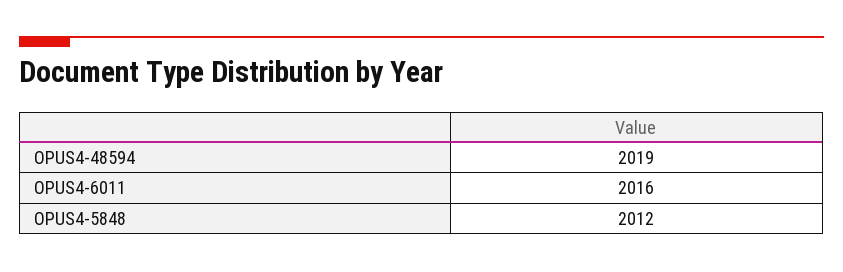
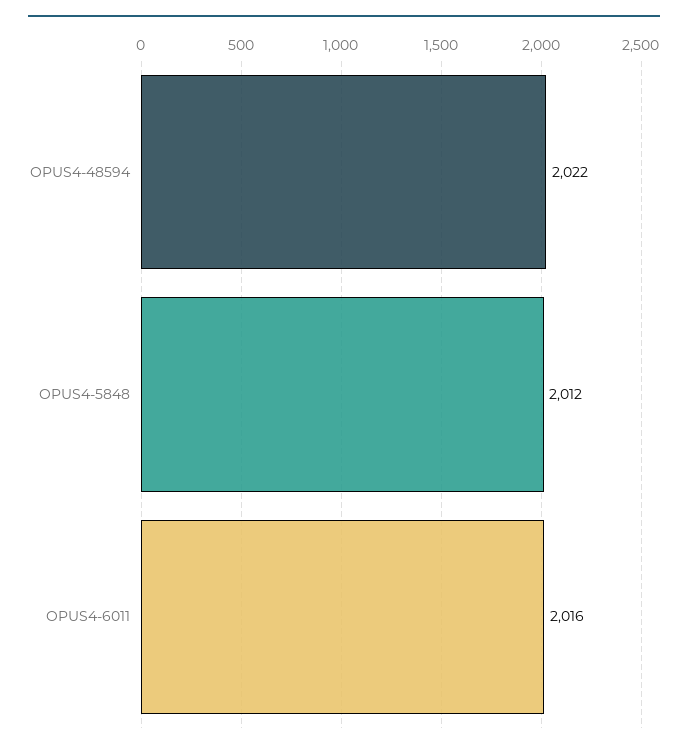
OPUS4-48594: 2019 -> 2022

